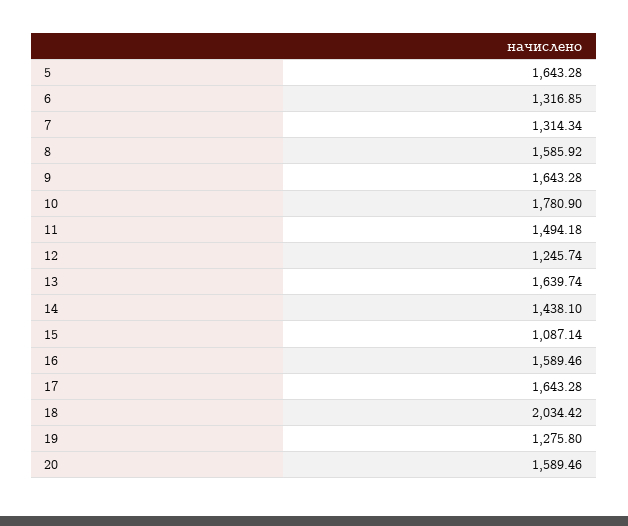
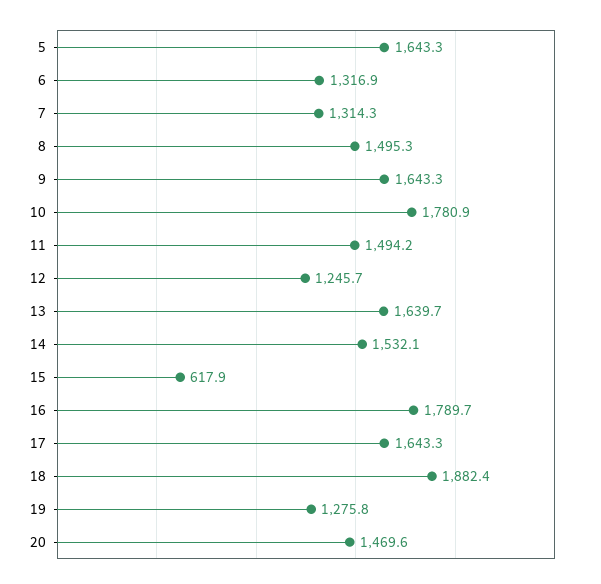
8: 1585.92 -> 1495.3
14: 1438.1 -> 1532.1
15: 1087.14 -> 617.9
16: 1589.46 -> 1789.7
18: 2034.42 -> 1882.4
20: 1589.46 -> 1469.6

